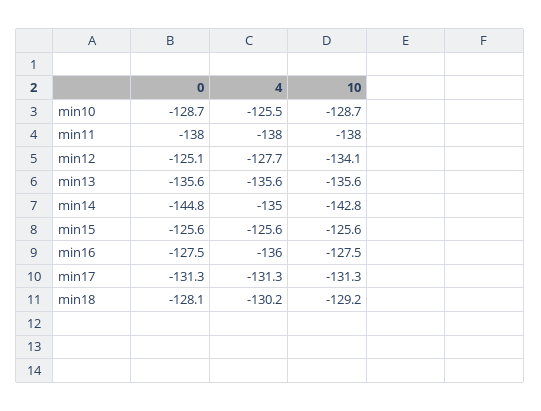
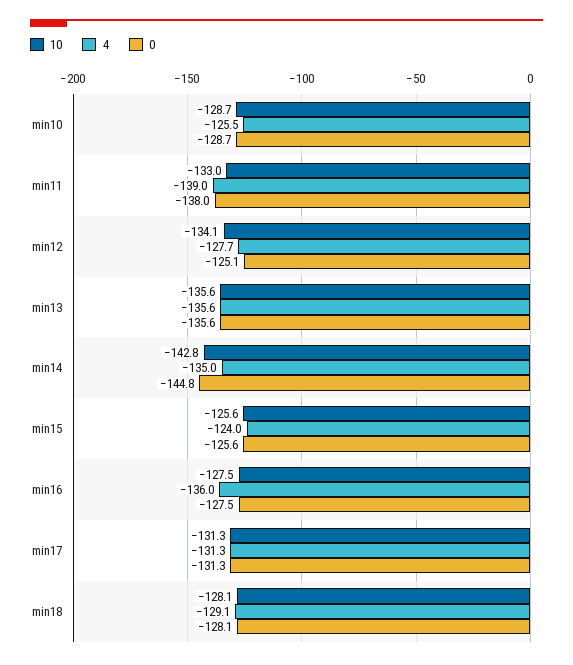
4, min11: -138 -> -139
10, min11: -138 -> -133
4, min15: -125.6 -> -124
4, min18: -130.2 -> -129.1
10, min18: -129.2 -> -128.1

